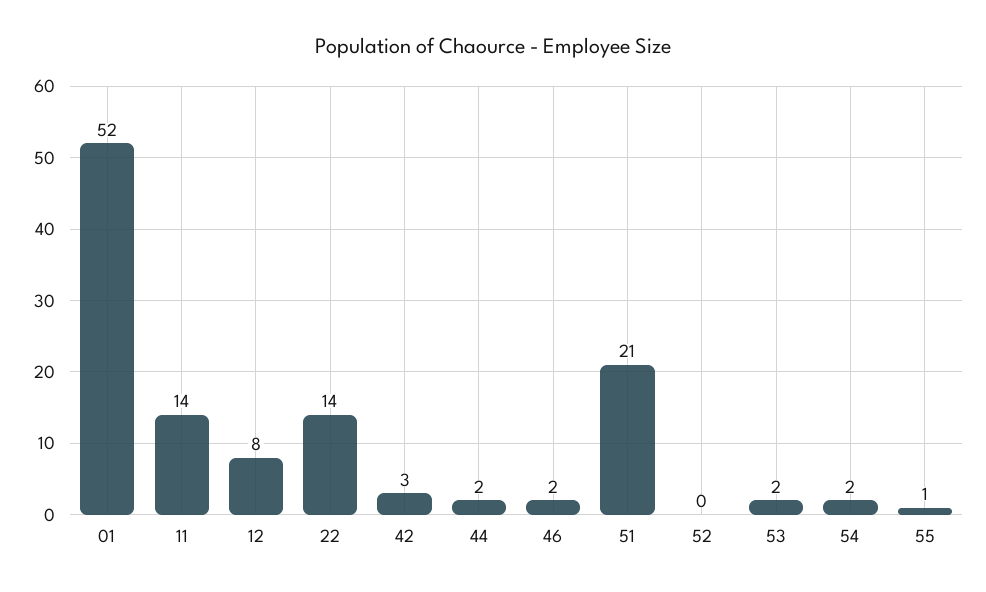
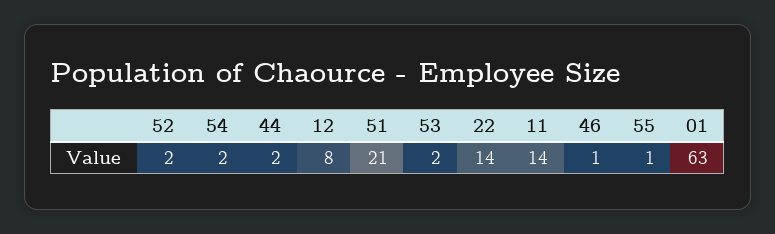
01: 52 -> 63
42: 3 -> none
46: 2 -> 1
52: 0 -> 2

